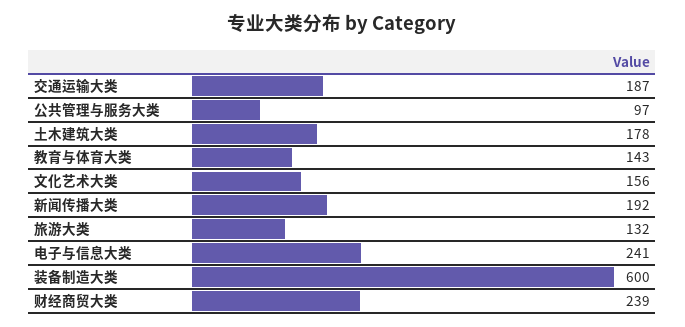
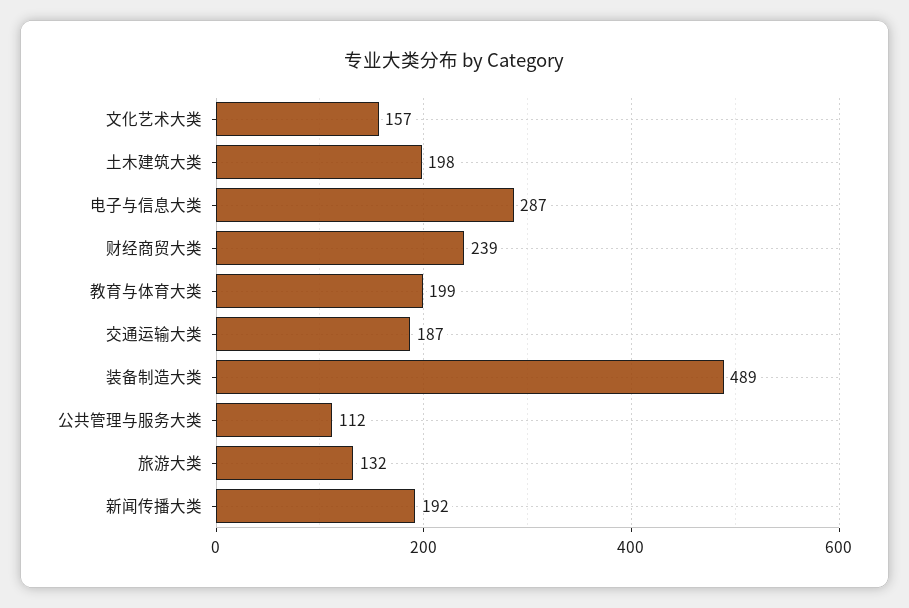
公共管理与服务大类: 97 -> 112
土木建筑大类: 178 -> 198
教育与体育大类: 143 -> 199
文化艺术大类: 156 -> 157
电子与信息大类: 241 -> 287
装备制造大类: 600 -> 489

